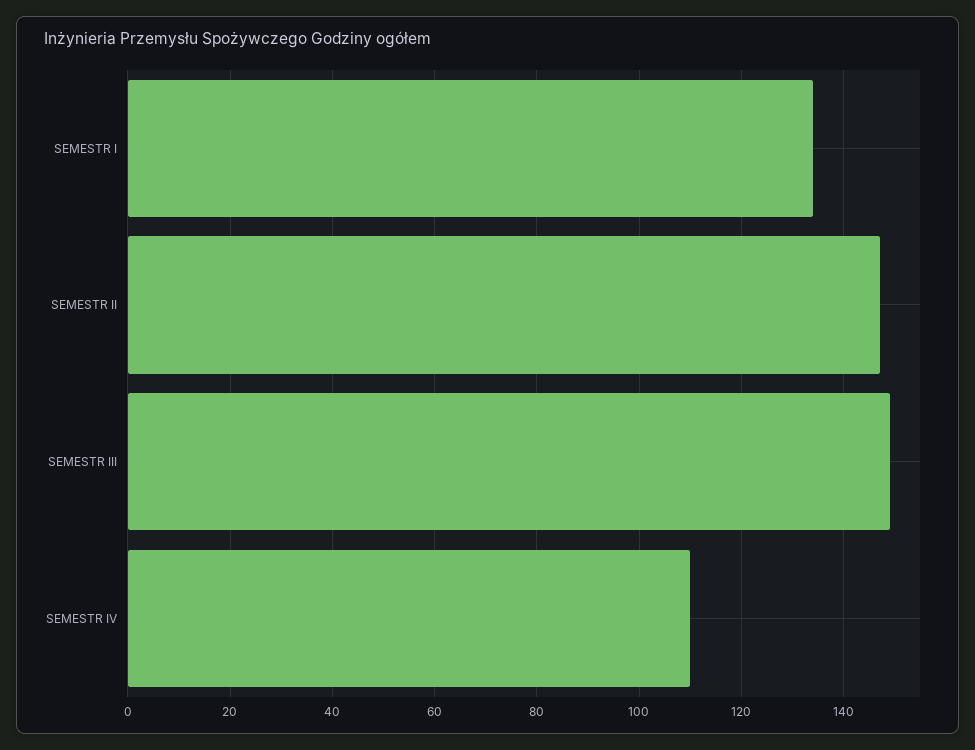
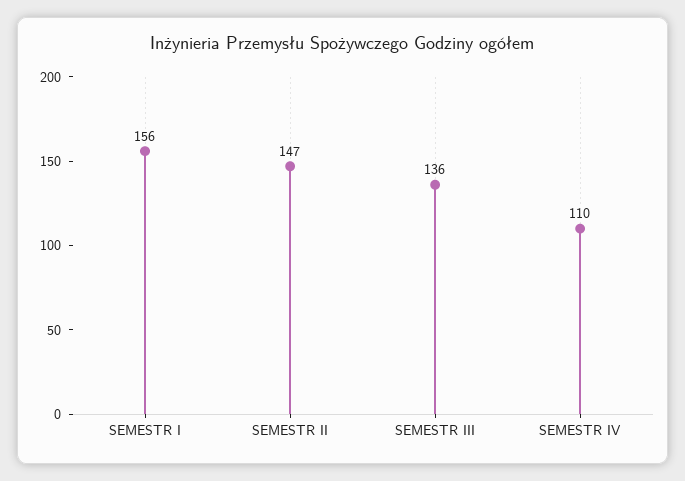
SEMESTR I: 135 -> 156
SEMESTR III: 150 -> 136

